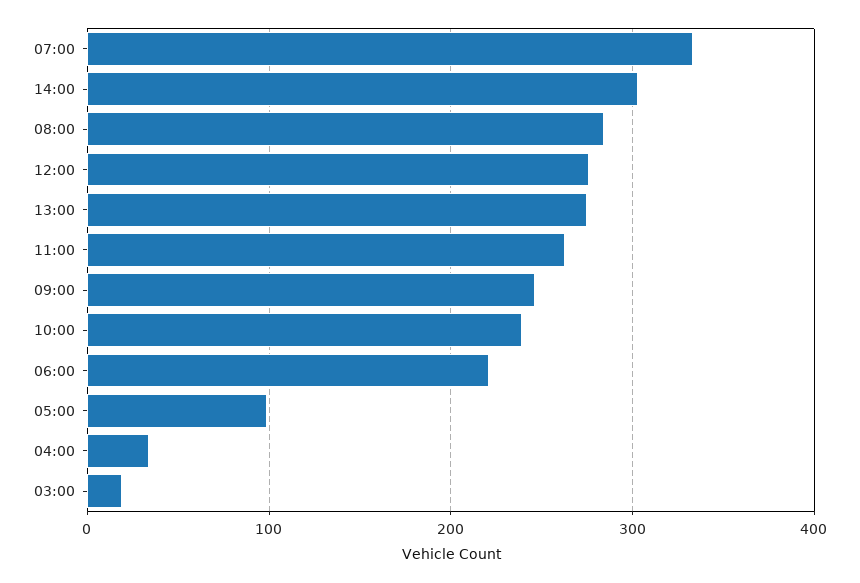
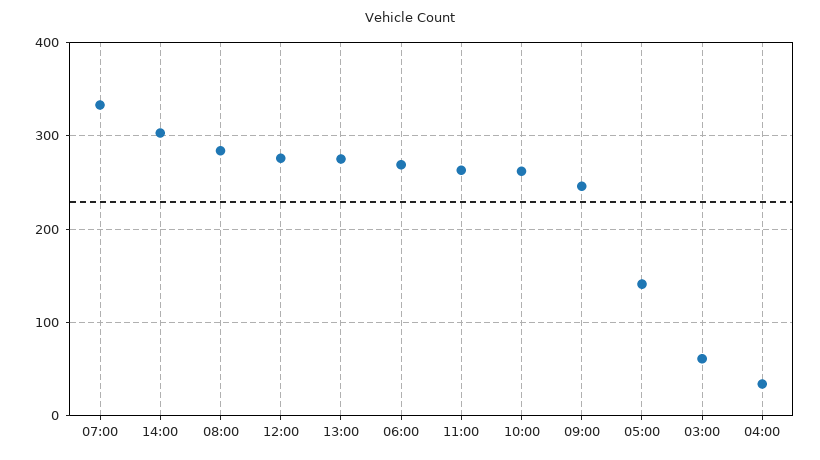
10:00: 240 -> 260
06:00: 220 -> 270
05:00: 100 -> 140
03:00: 20 -> 60

